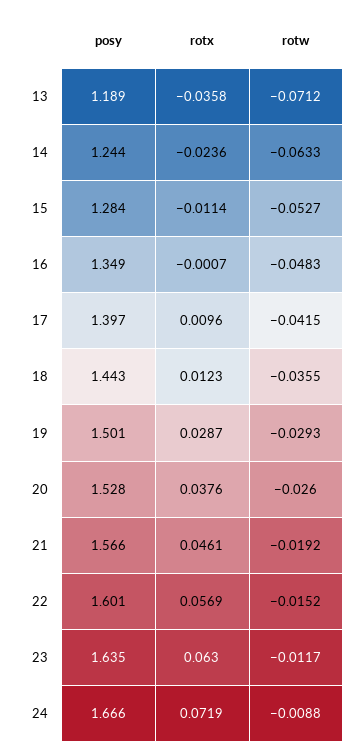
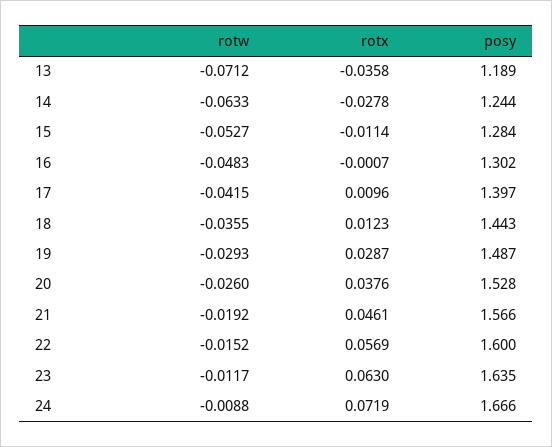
rotx, 14: -0.0236 -> -0.0278
posy, 16: 1.349 -> 1.302
posy, 19: 1.501 -> 1.487
posy, 22: 1.601 -> 1.6

